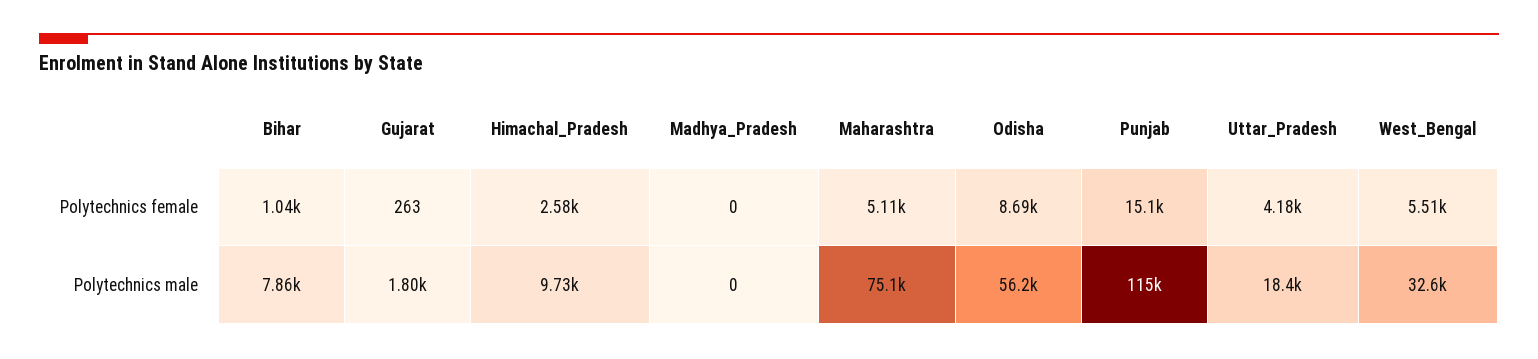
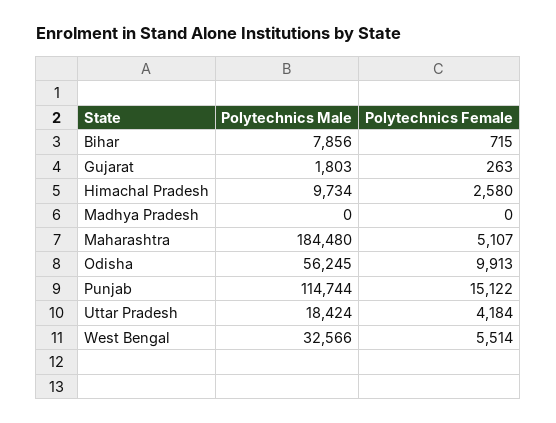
Bihar, Polytechnics female: 1040 -> 715
Odisha, Polytechnics female: 8690 -> 9913
Maharashtra, Polytechnics male: 75100 -> 184480

